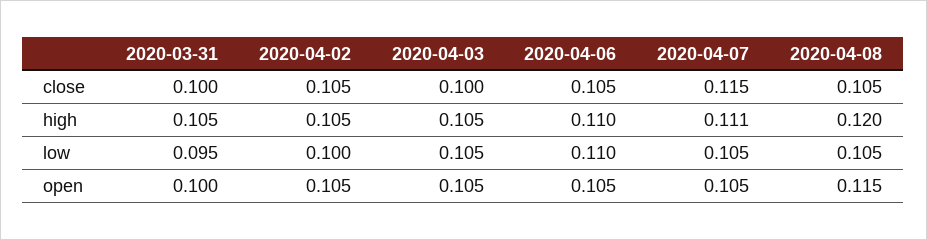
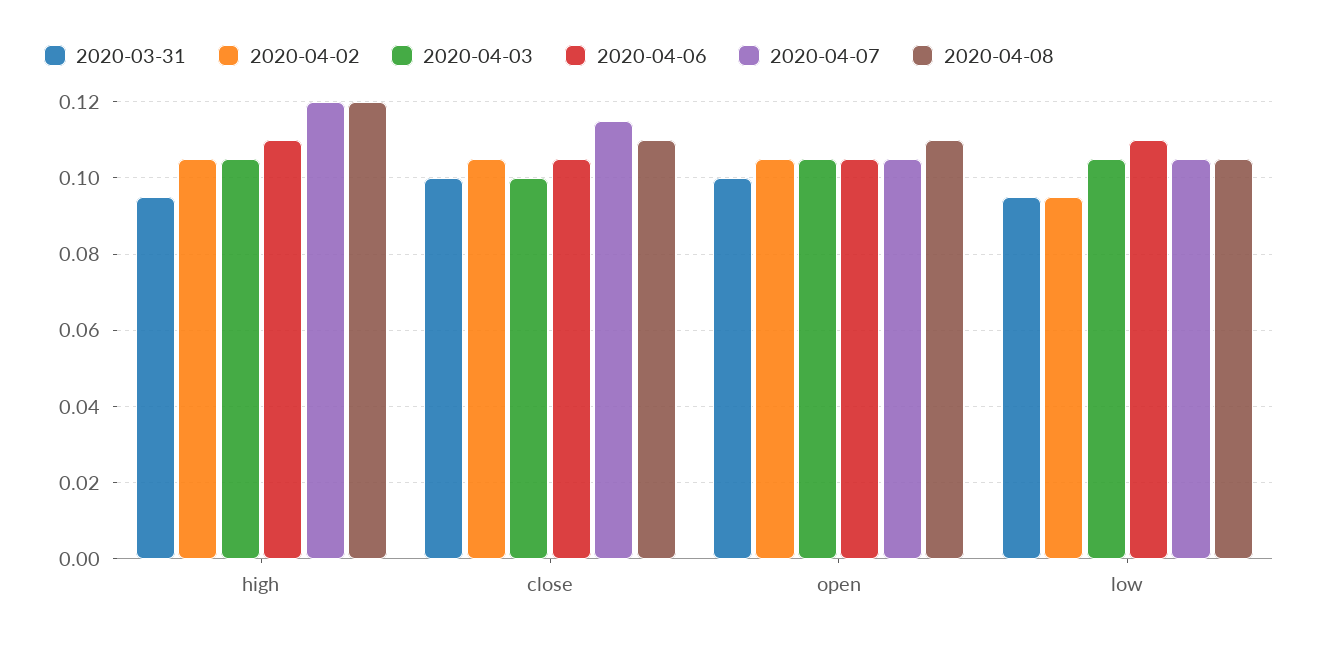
2020-04-08, close: 0.105 -> 0.11
2020-03-31, high: 0.105 -> 0.095
2020-04-07, high: 0.111 -> 0.12
2020-04-02, low: 0.1 -> 0.095
2020-04-08, open: 0.115 -> 0.11

